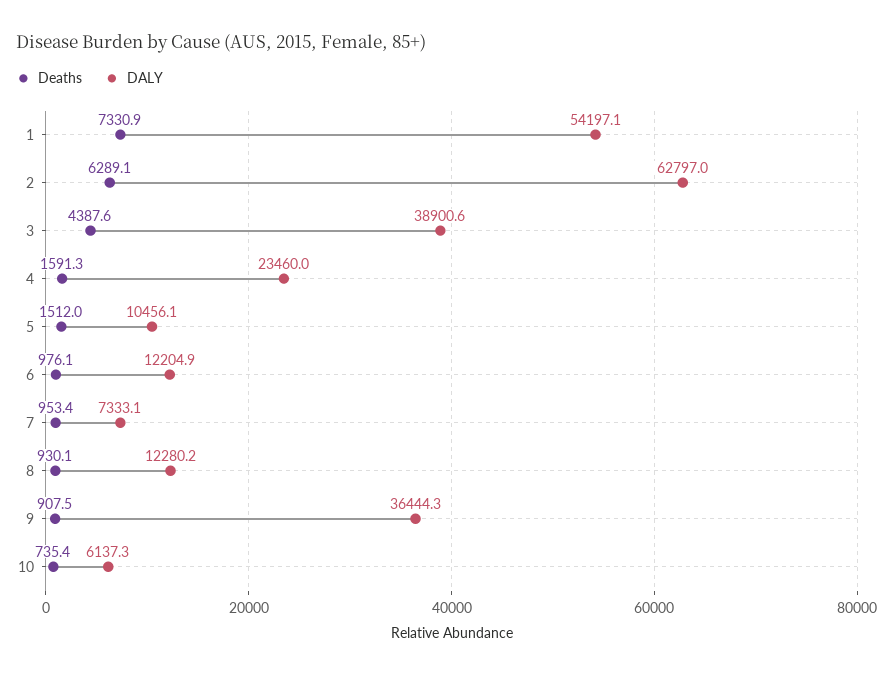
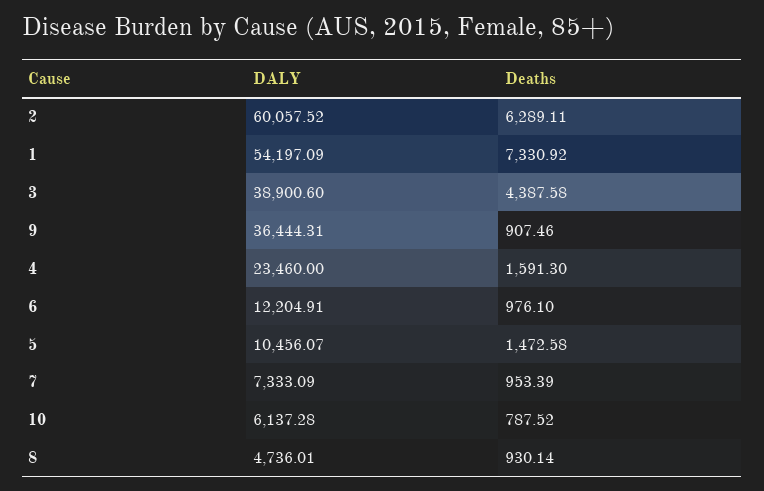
DALY, 2: 62797 -> 60057.52
Deaths, 5: 1512 -> 1472.58
DALY, 8: 12280.2 -> 4736.01
Deaths, 10: 735.4 -> 787.52

